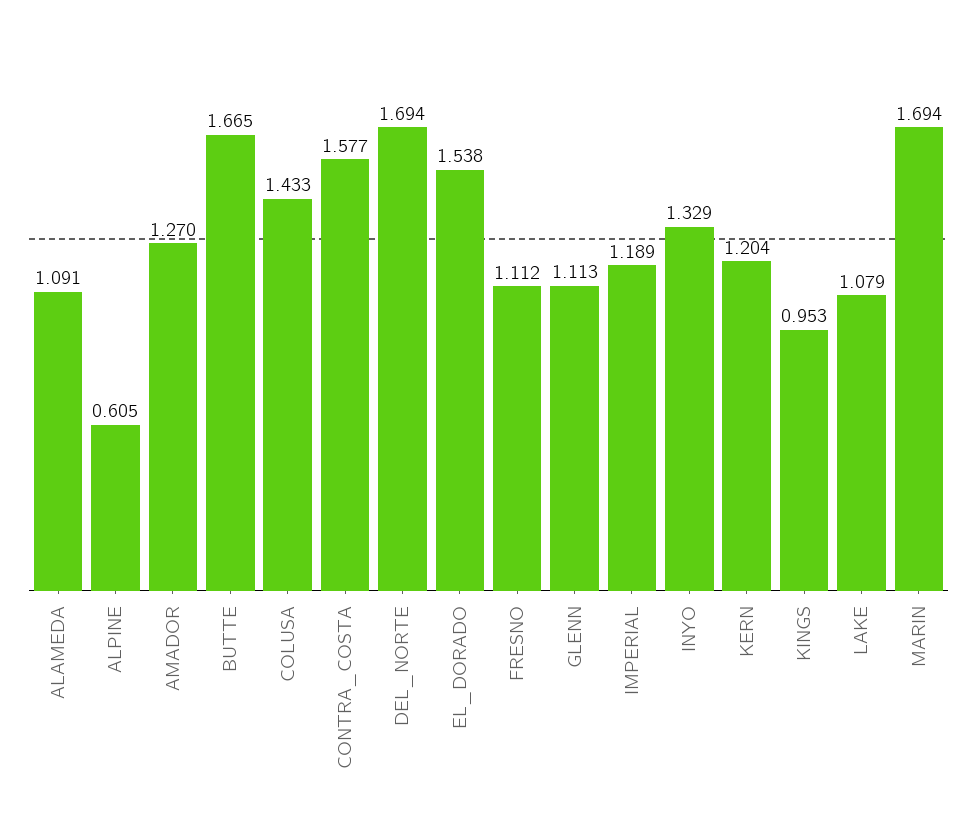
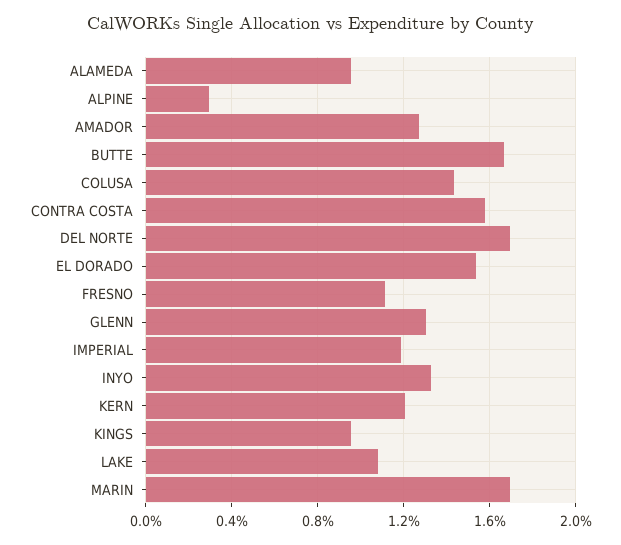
ALAMEDA: 1.091 -> 0.95
ALPINE: 0.605 -> 0.3
GLENN: 1.113 -> 1.3

